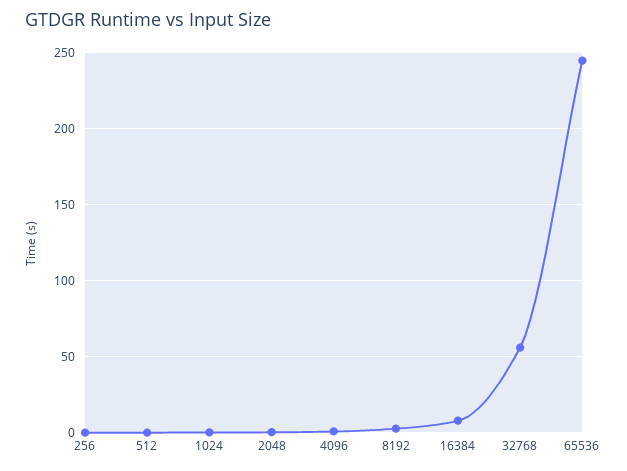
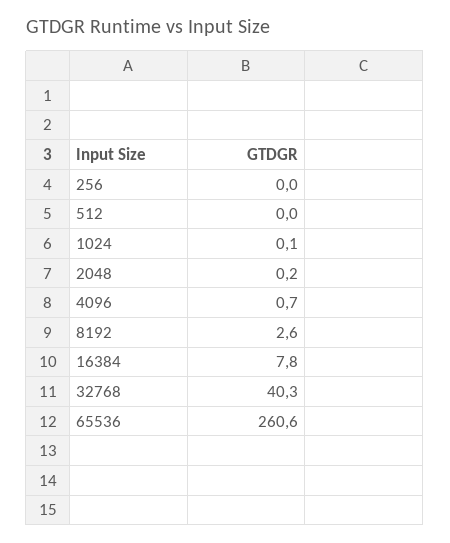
32768: 55 -> 40.3
65536: 245 -> 260.6

